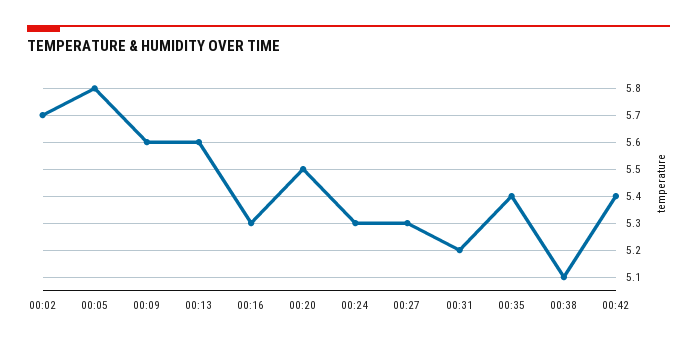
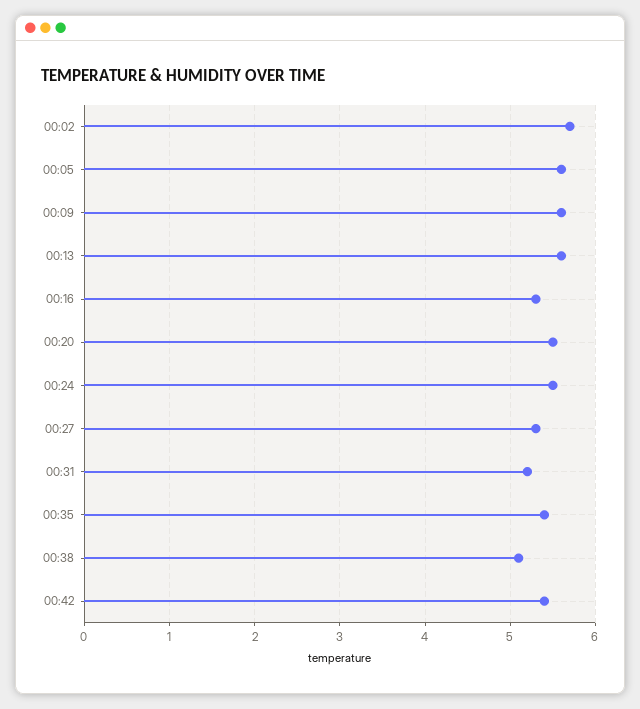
00:05: 5.8 -> 5.6
00:24: 5.3 -> 5.5

